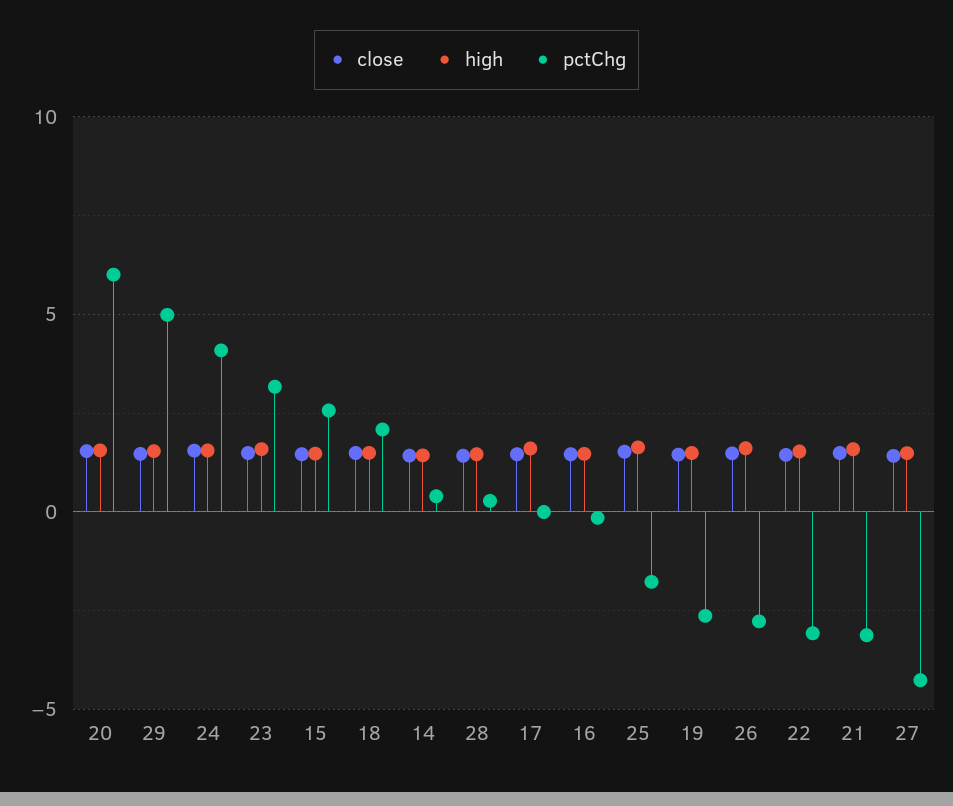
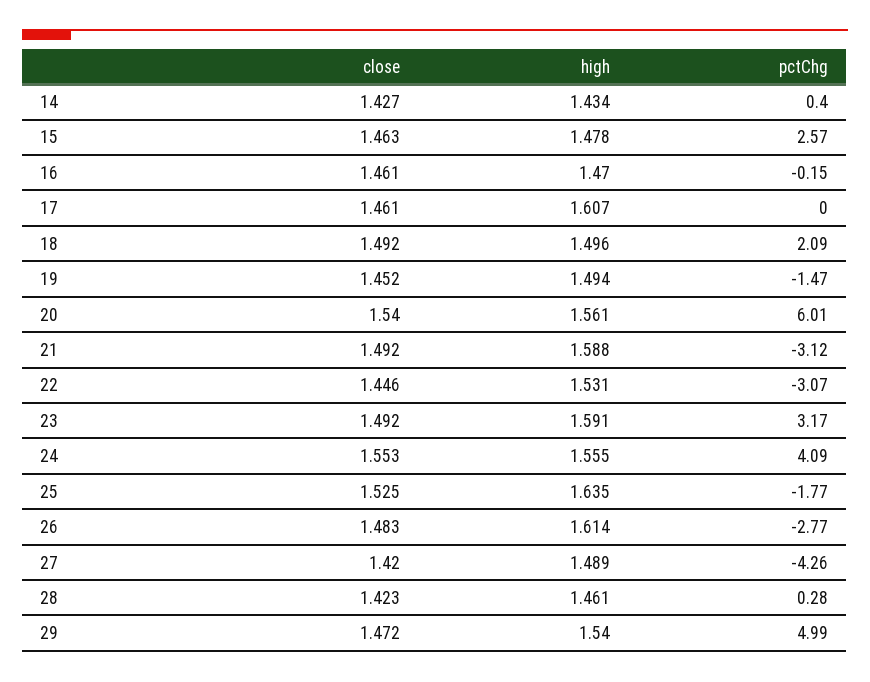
pctChg, 19: -2.5 -> -1.47

